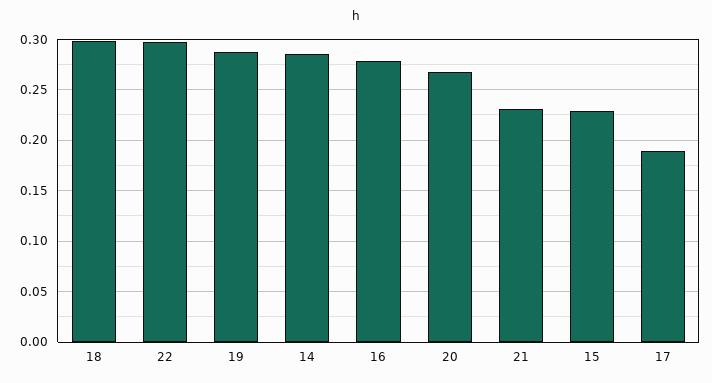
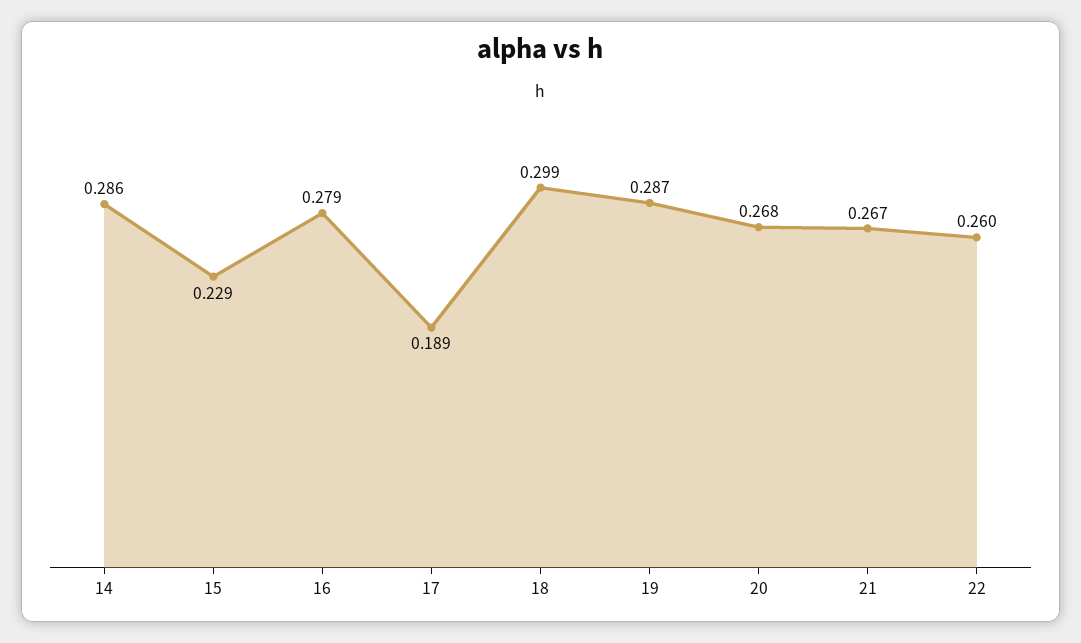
22: 0.3 -> 0.26
21: 0.23 -> 0.267

